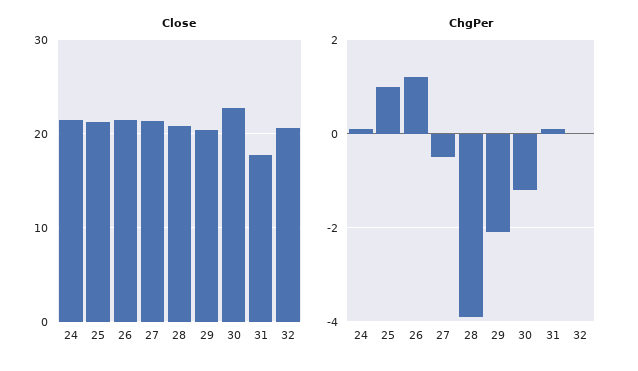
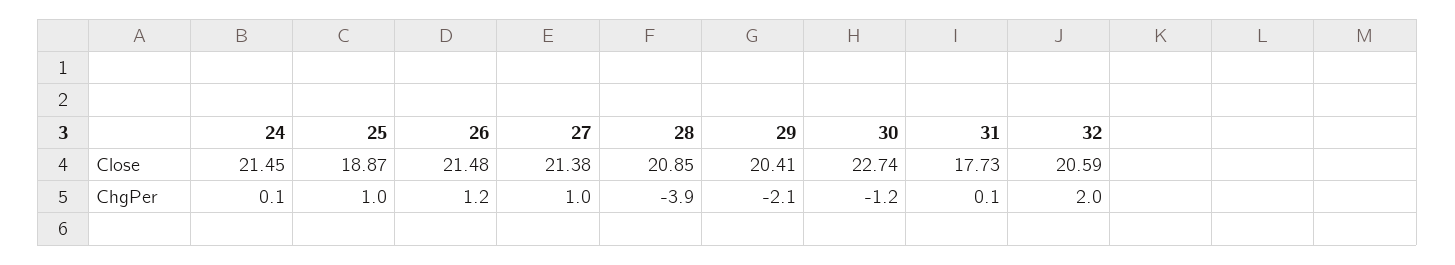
Close, 25: 21 -> 18.87
ChgPer, 27: -0.5 -> 1
ChgPer, 32: 0 -> 2

